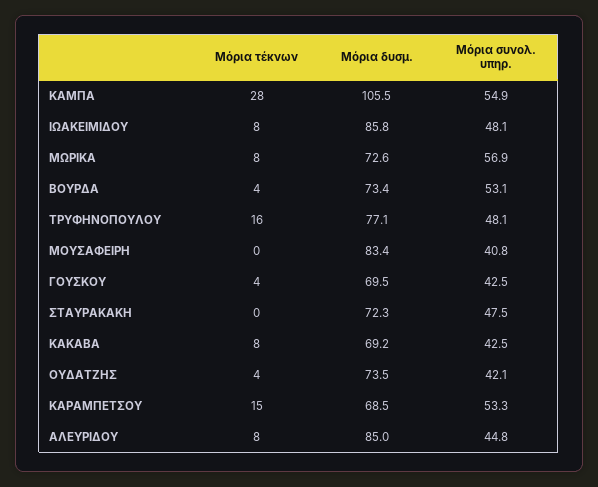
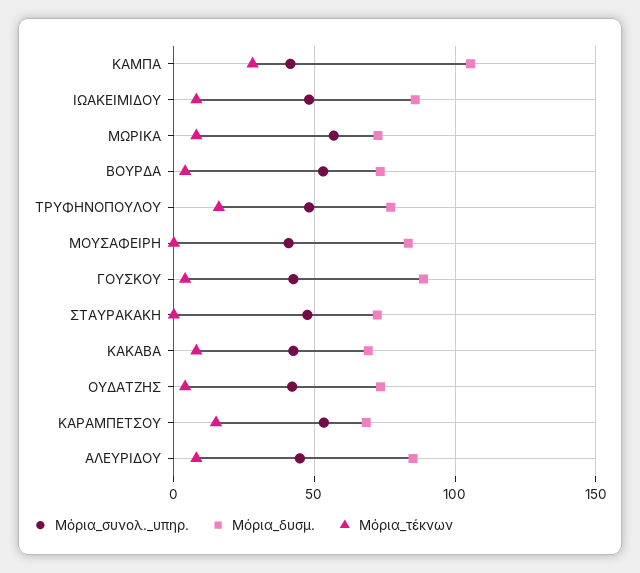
Μόρια συνολ. υπηρ., ΚΑΜΠΑ: 54.9 -> 40
Μόρια δυσμ., ΓΟΥΣΚΟΥ: 69.5 -> 90

